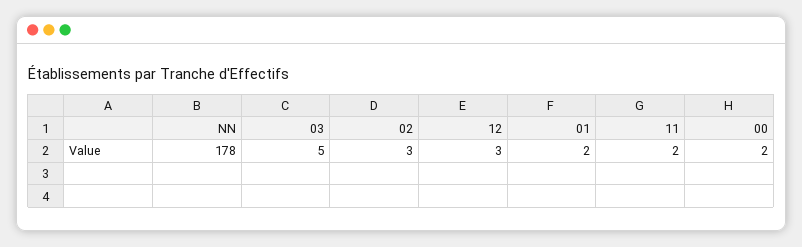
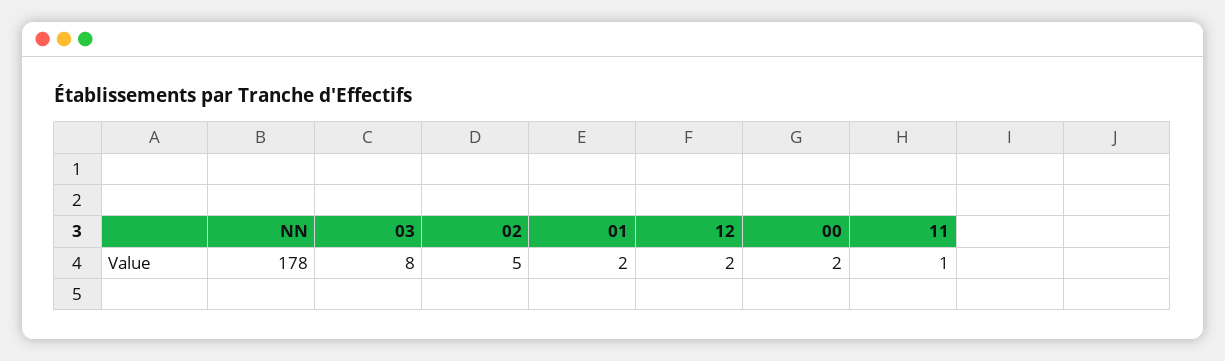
03: 5 -> 8
02: 3 -> 5
12: 3 -> 2
11: 2 -> 1

